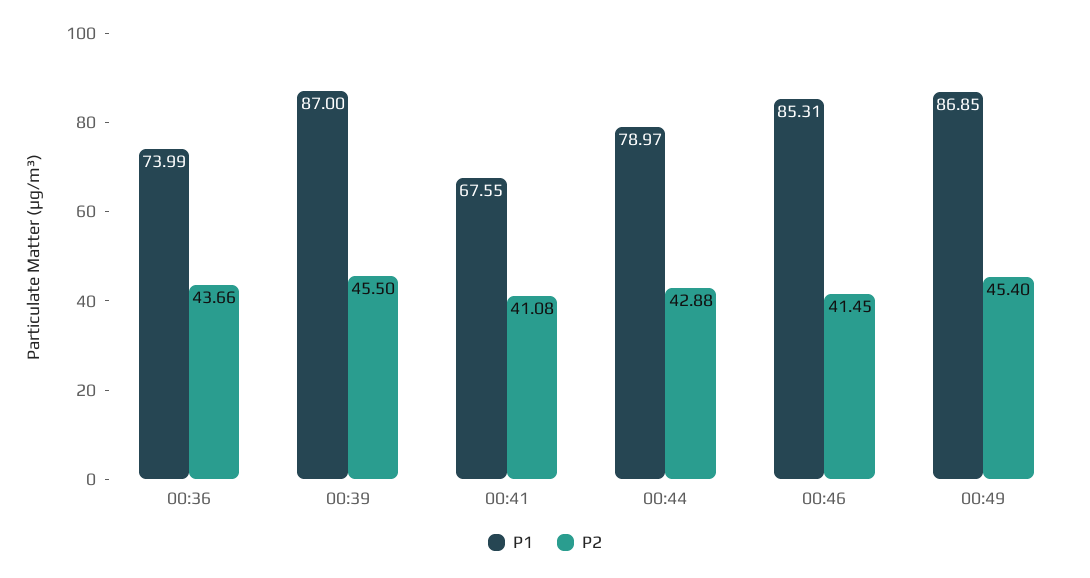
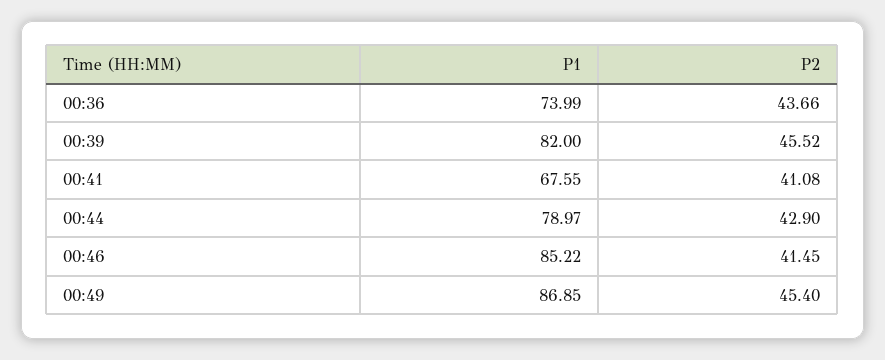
P1, 00:39: 87 -> 82
P2, 00:39: 45.5 -> 45.52
P2, 00:44: 42.88 -> 42.9
P1, 00:46: 85.31 -> 85.22

